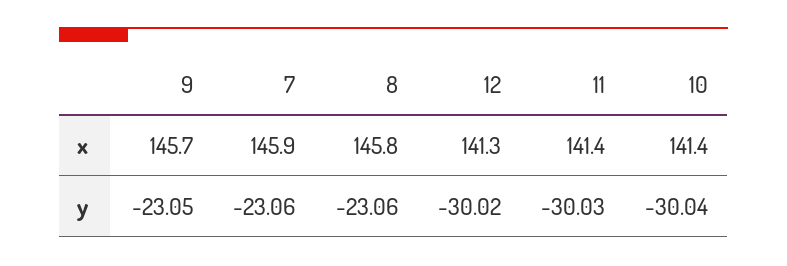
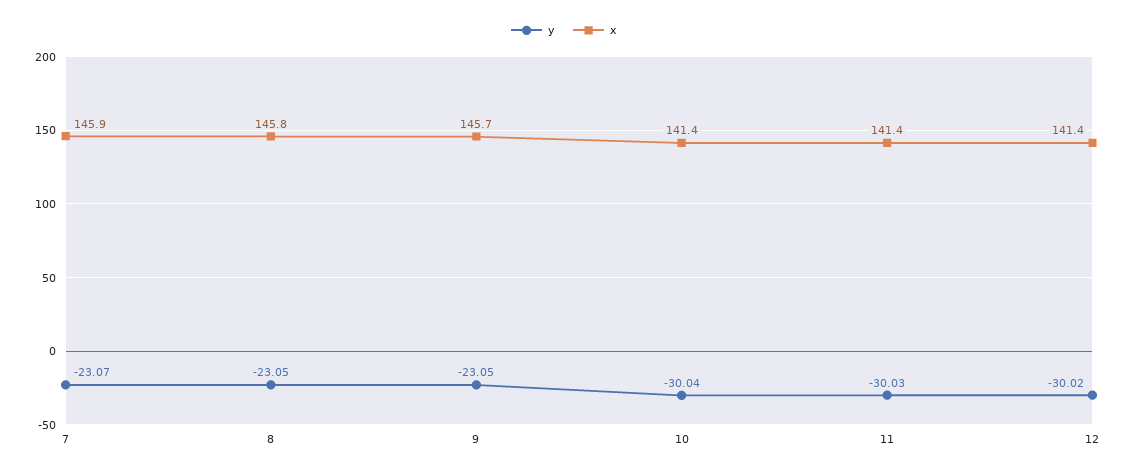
x, 12: 141.3 -> 141.4
y, 7: -23.06 -> -23.07
y, 8: -23.06 -> -23.05

